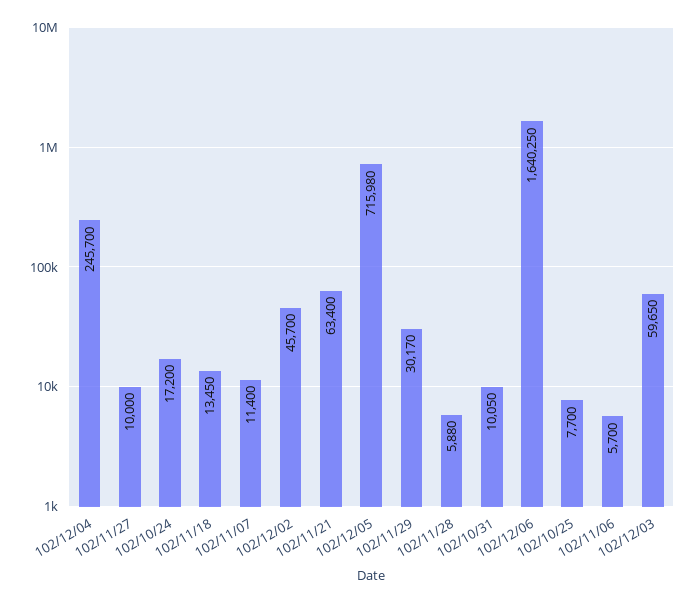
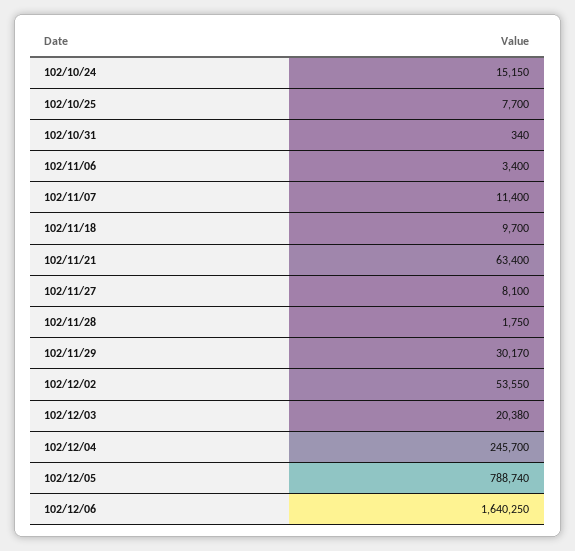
102/11/27: 10000 -> 8100
102/10/24: 17200 -> 15150
102/11/18: 13450 -> 9700
102/12/02: 45700 -> 53550
102/12/05: 715980 -> 788740
102/11/28: 5880 -> 1750
102/10/31: 10050 -> 340
102/11/06: 5700 -> 3400
102/12/03: 59650 -> 20380

